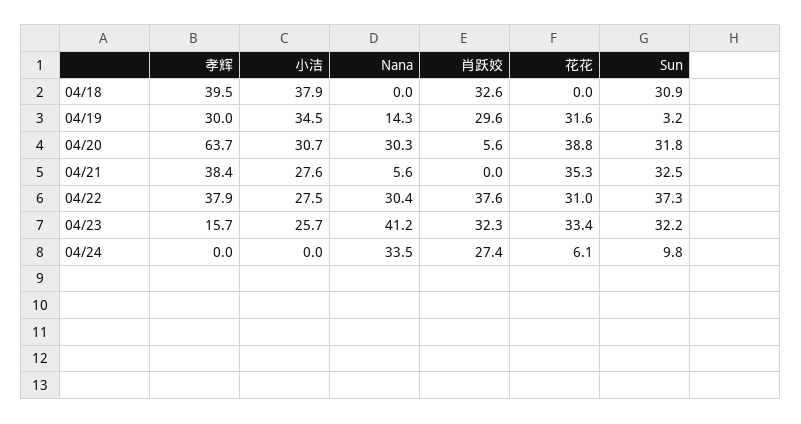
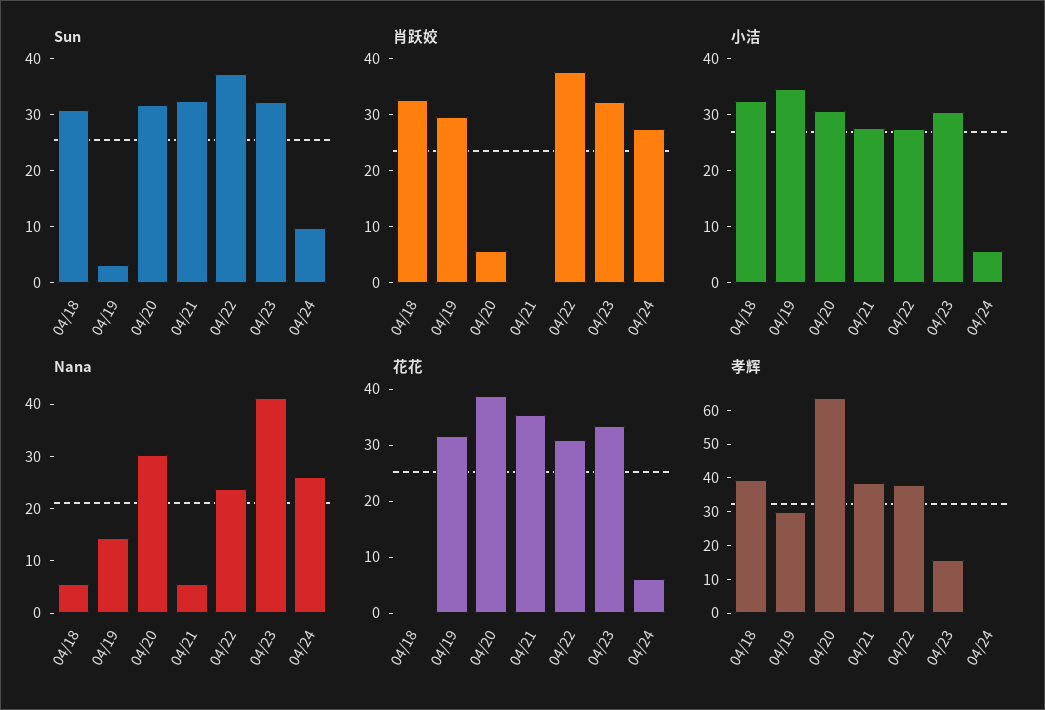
小洁, 04/18: 37.9 -> 32
Nana, 04/18: 0 -> 6
Nana, 04/22: 30.4 -> 24
小洁, 04/23: 25.7 -> 30
小洁, 04/24: 0 -> 6
Nana, 04/24: 33.5 -> 26

